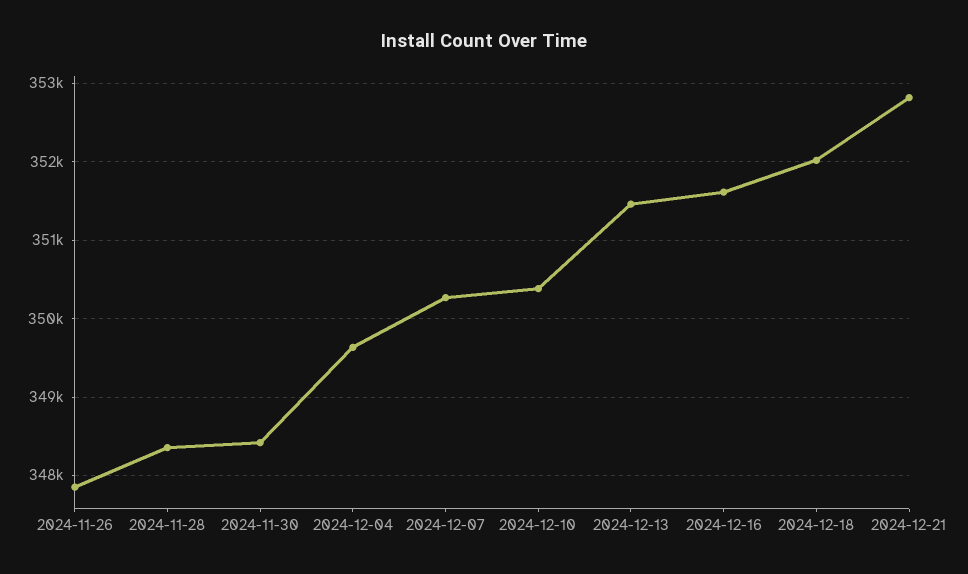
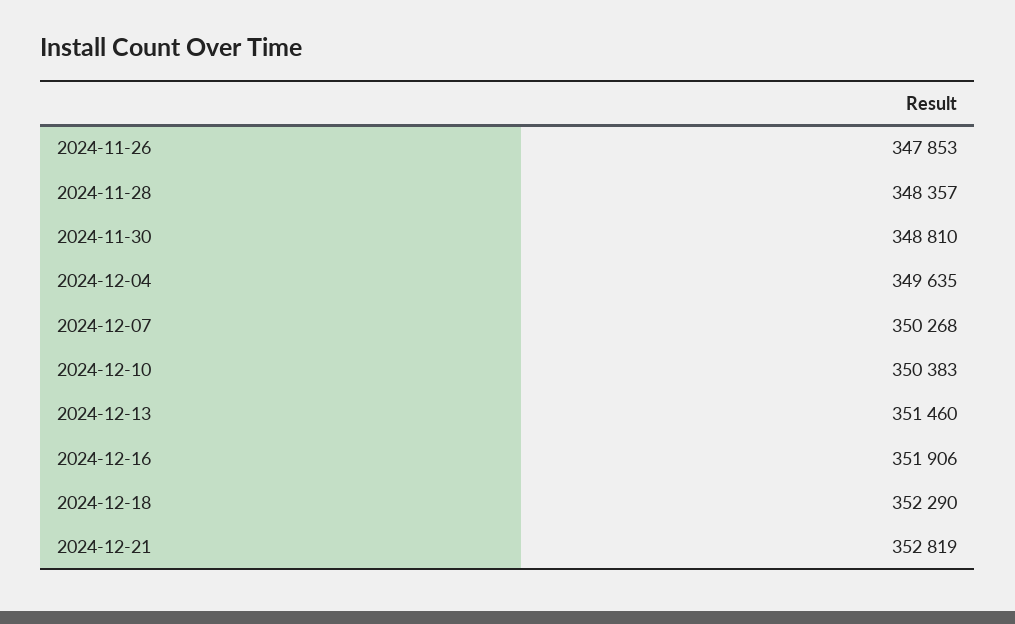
2024-11-30: 348400 -> 348810
2024-12-16: 351600 -> 351906
2024-12-18: 352000 -> 352290

